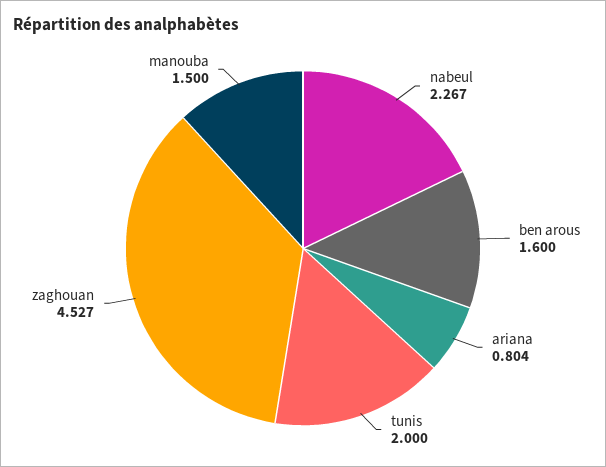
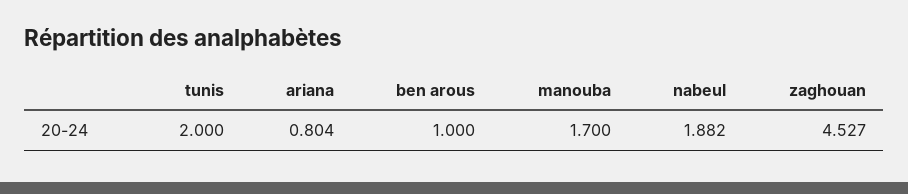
nabeul: 2.267 -> 1.882
ben arous: 1.6 -> 1
manouba: 1.5 -> 1.7

